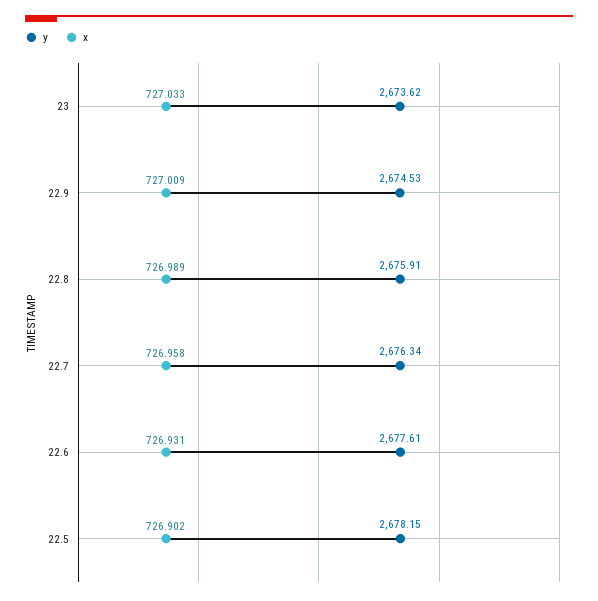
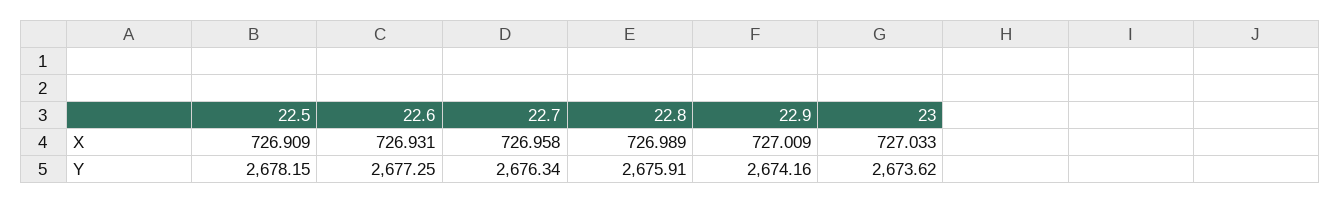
y, 22.9: 2674.53 -> 2674.16
y, 22.6: 2677.61 -> 2677.25
x, 22.5: 726.902 -> 726.909

